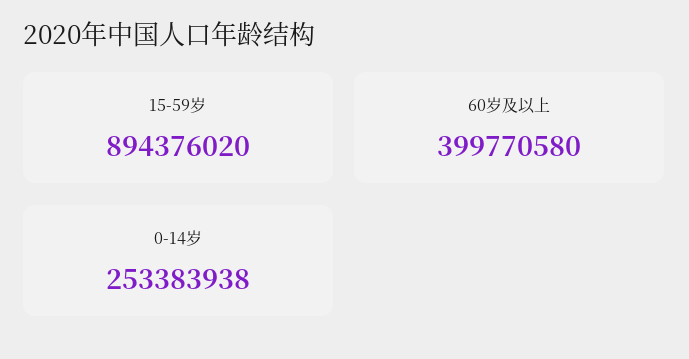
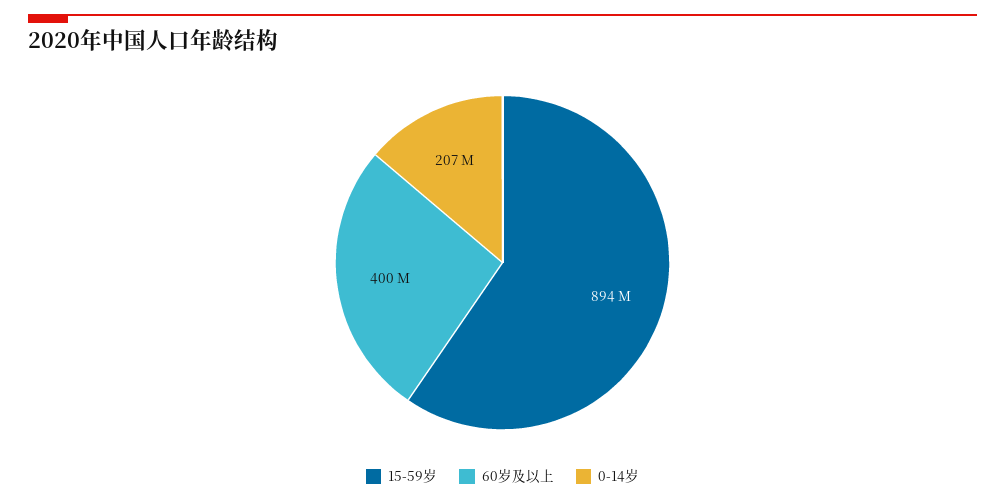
0-14岁: 253383938 -> 207000000

